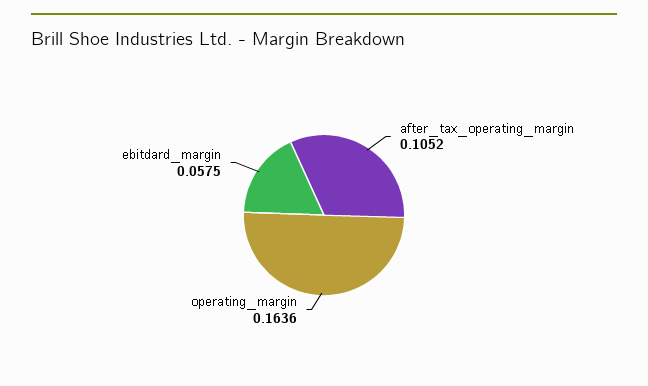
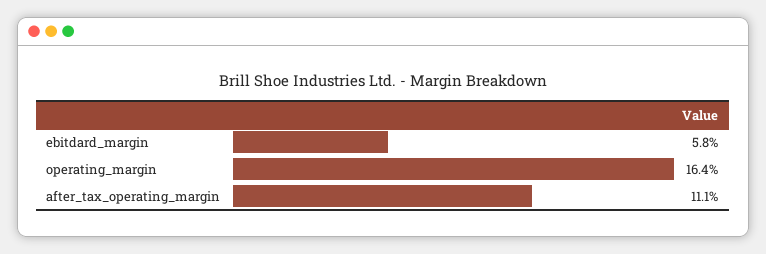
after_tax_operating_margin: 0.1052 -> 0.111

